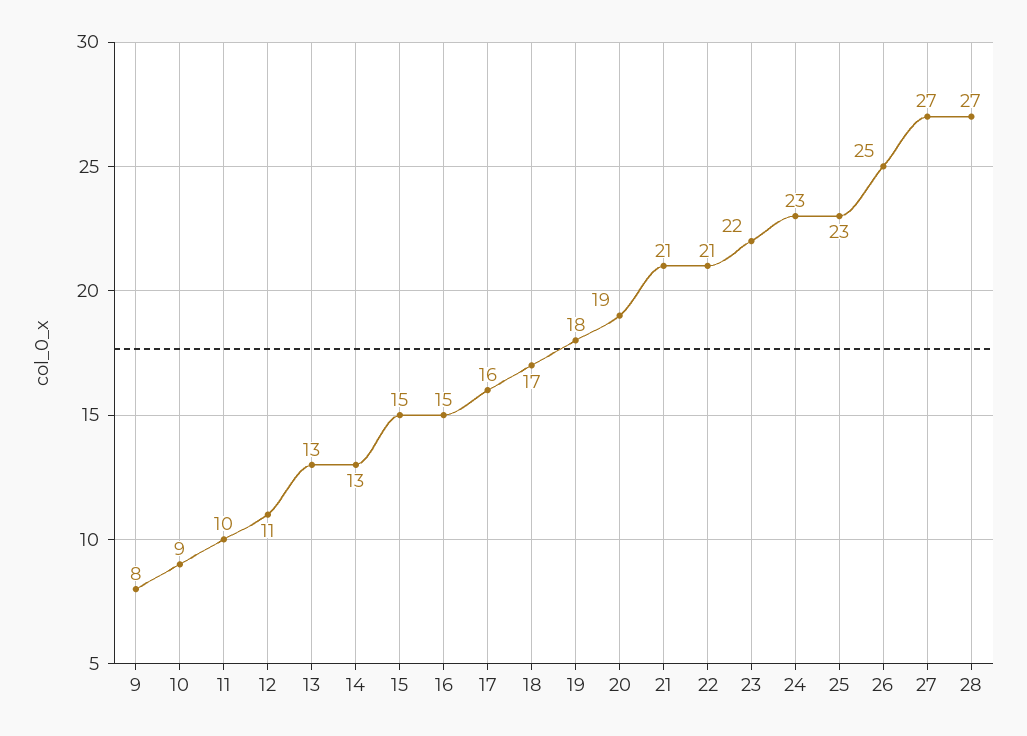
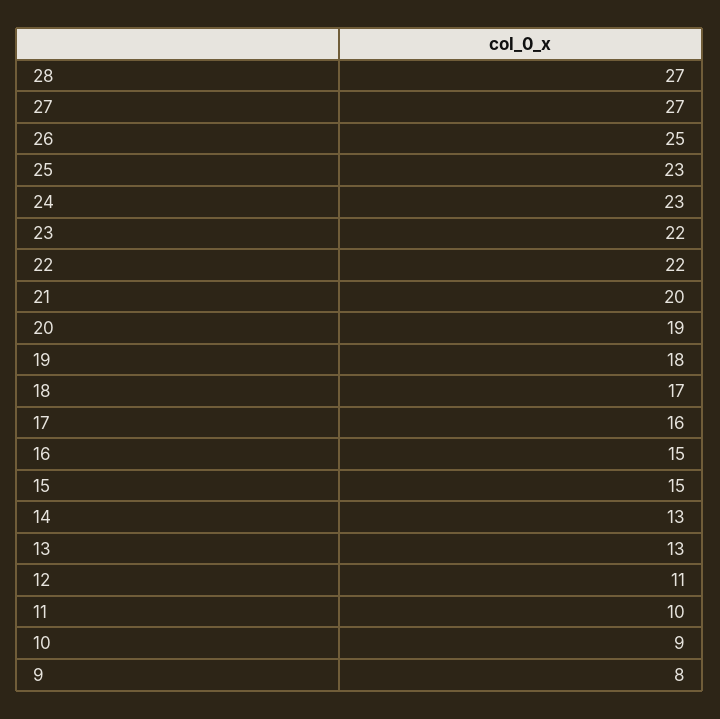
21: 21 -> 20
22: 21 -> 22

